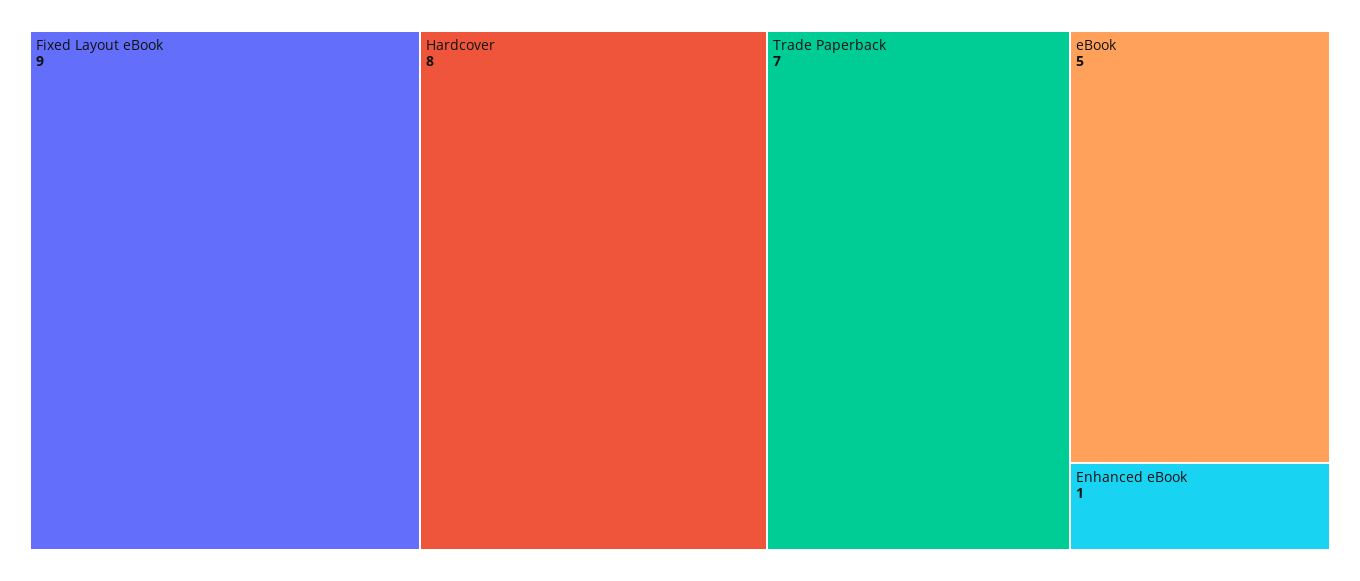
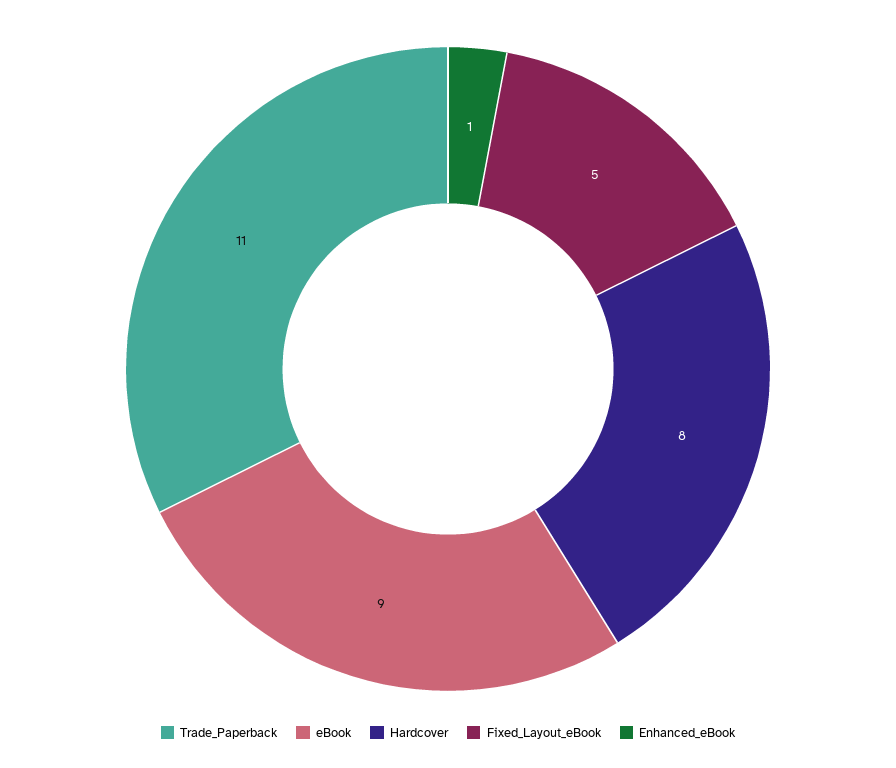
Fixed Layout eBook: 9 -> 5
Trade Paperback: 7 -> 11
eBook: 5 -> 9

